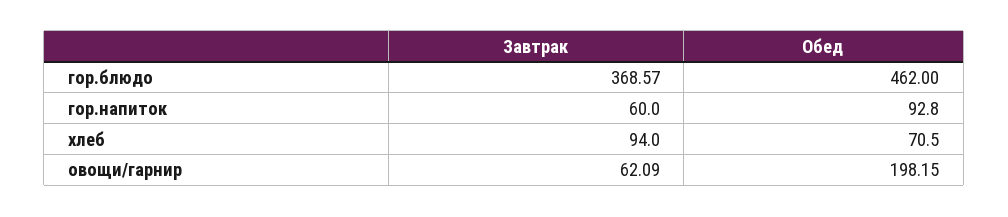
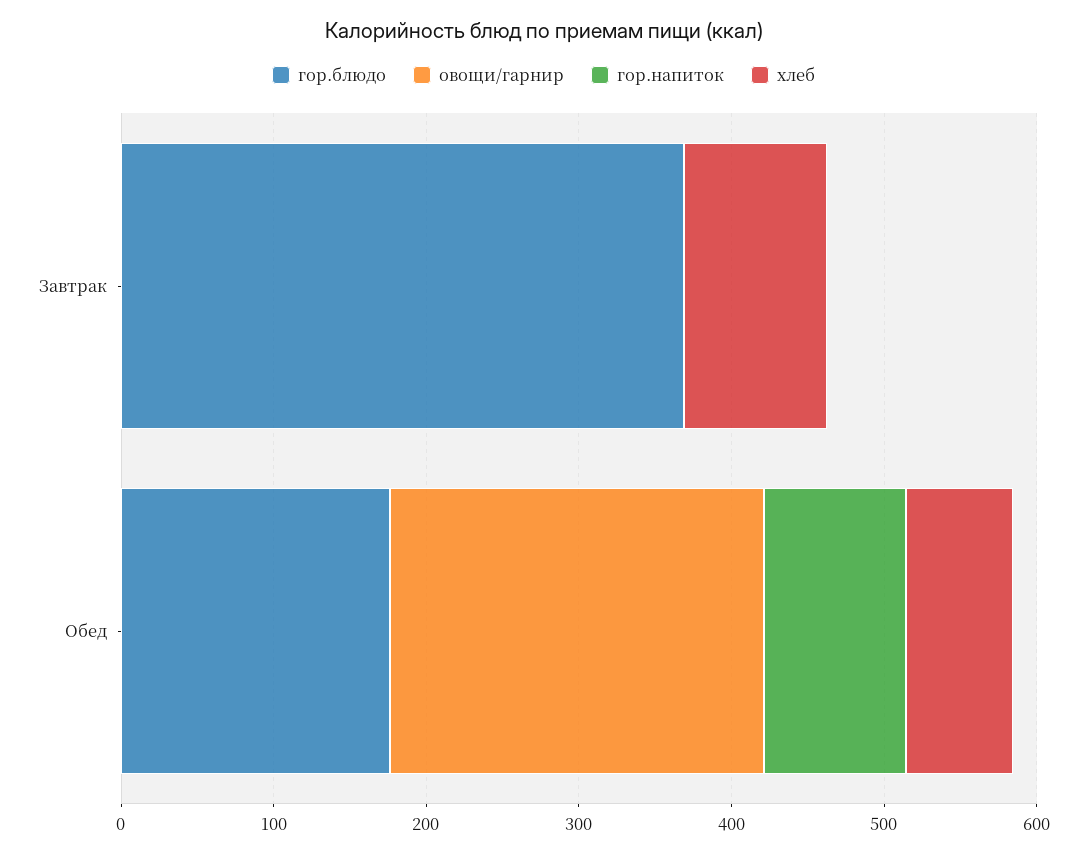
гор.блюдо, Обед: 462 -> 180
гор.напиток, Завтрак: 60 -> 0
овощи/гарнир, Завтрак: 62.09 -> 0
овощи/гарнир, Обед: 198.15 -> 240

